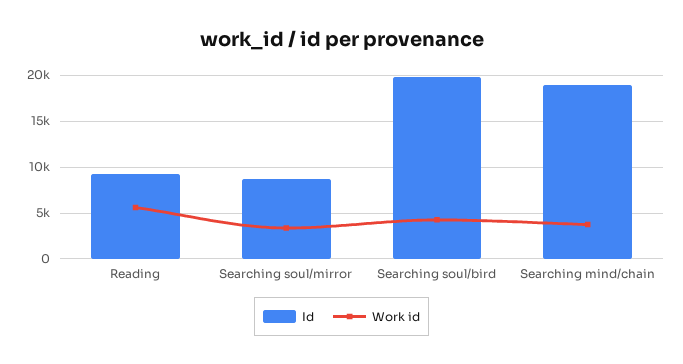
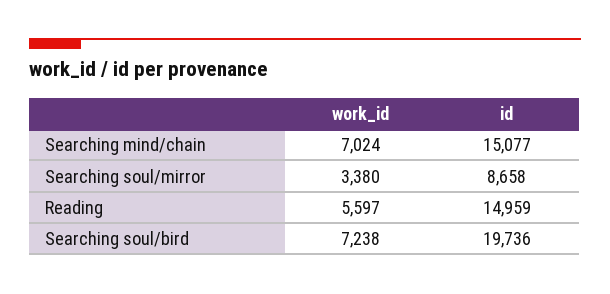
Id, Reading: 9000 -> 14959
Work id, Searching soul/bird: 4000 -> 7238
Id, Searching mind/chain: 19000 -> 15077
Work id, Searching mind/chain: 4000 -> 7024

